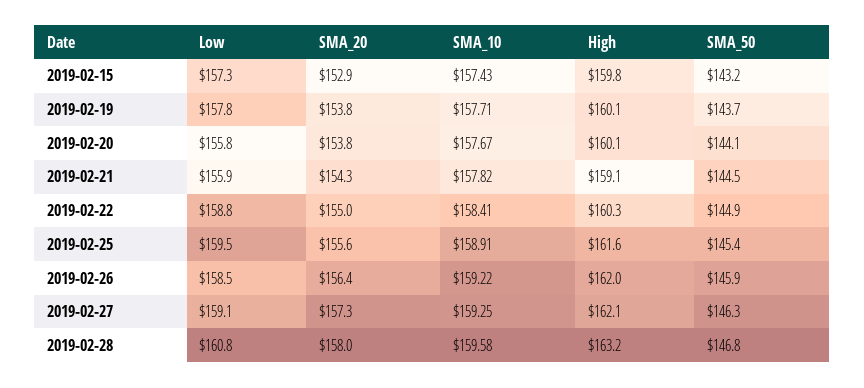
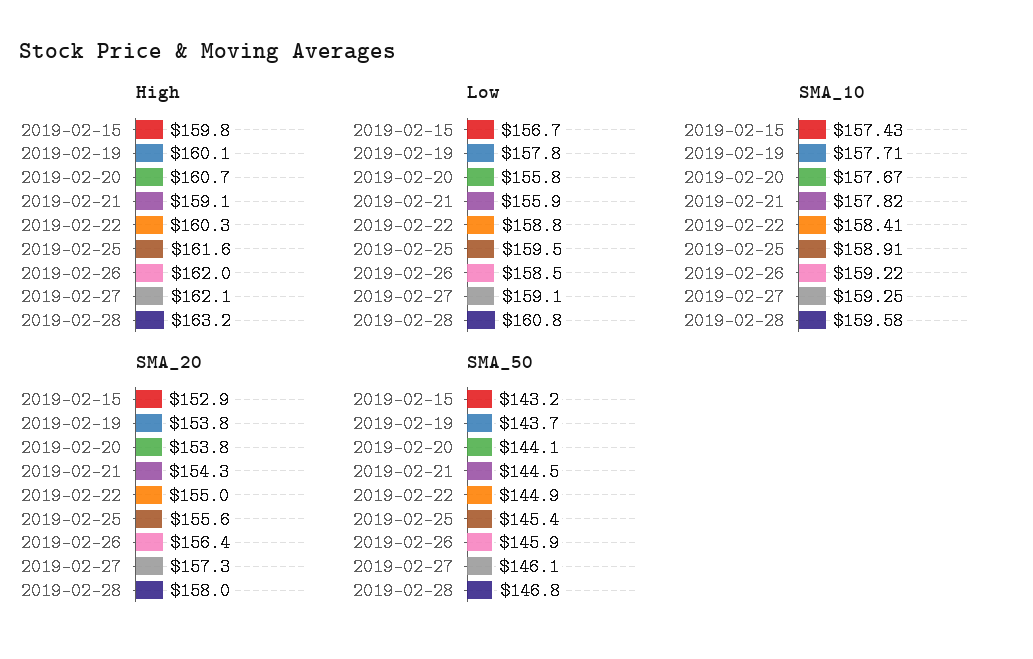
Low, 2019-02-15: 157.3 -> 156.7
High, 2019-02-20: 160.1 -> 160.7
SMA_50, 2019-02-27: 146.3 -> 146.1

